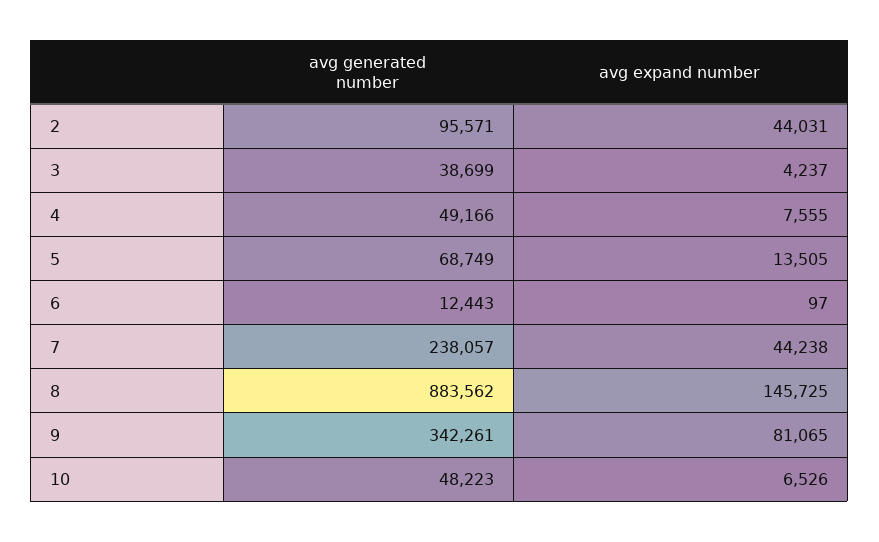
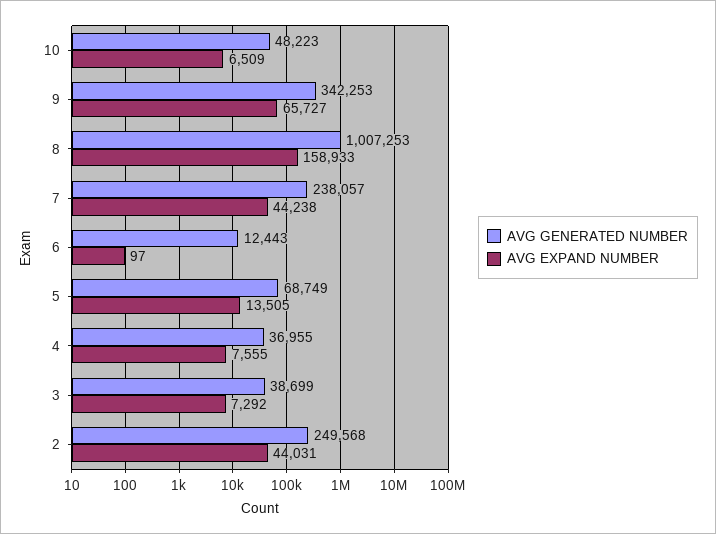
avg generated number, 2: 95571 -> 249568
avg expand number, 3: 4237 -> 7292
avg generated number, 4: 49166 -> 36955
avg generated number, 8: 883562 -> 1007253
avg expand number, 8: 145725 -> 158933
avg generated number, 9: 342261 -> 342253
avg expand number, 9: 81065 -> 65727
avg expand number, 10: 6526 -> 6509

